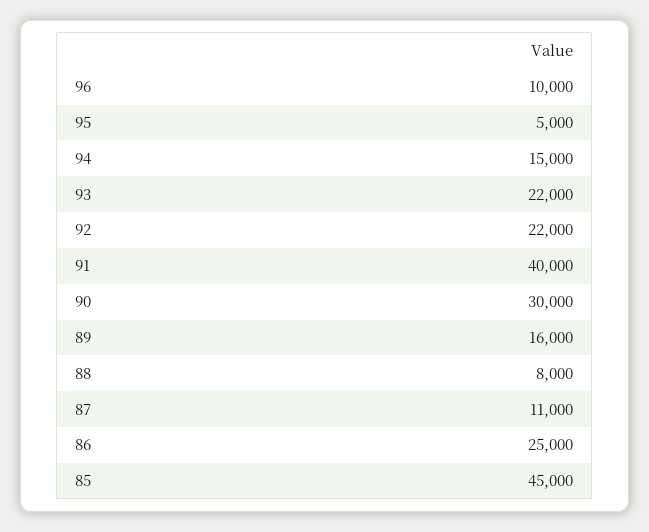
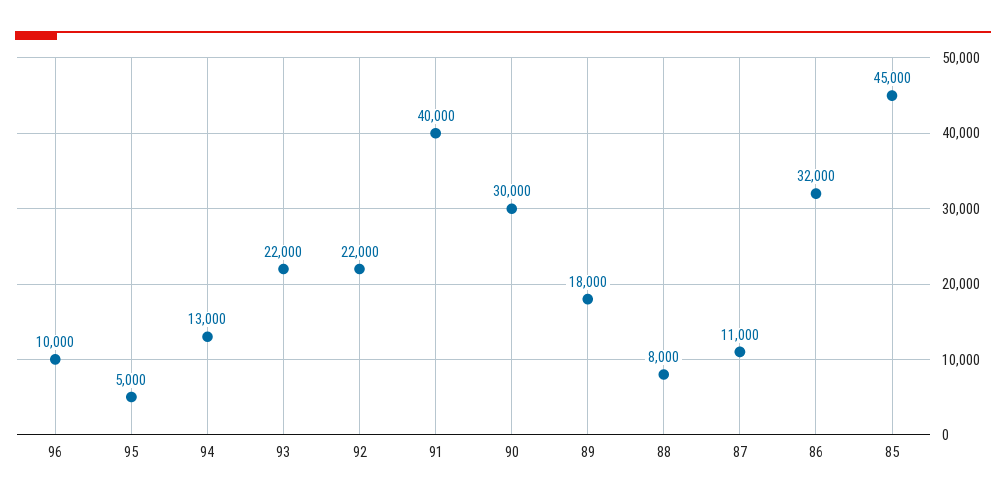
94: 15000 -> 13000
89: 16000 -> 18000
86: 25000 -> 32000

